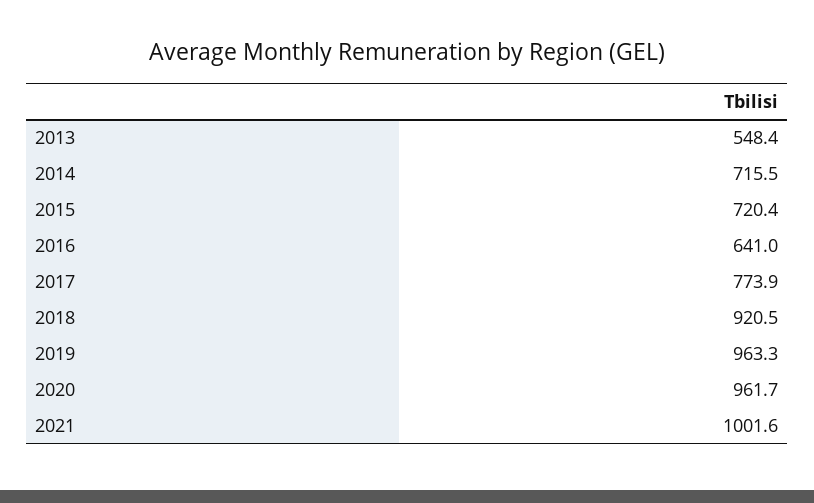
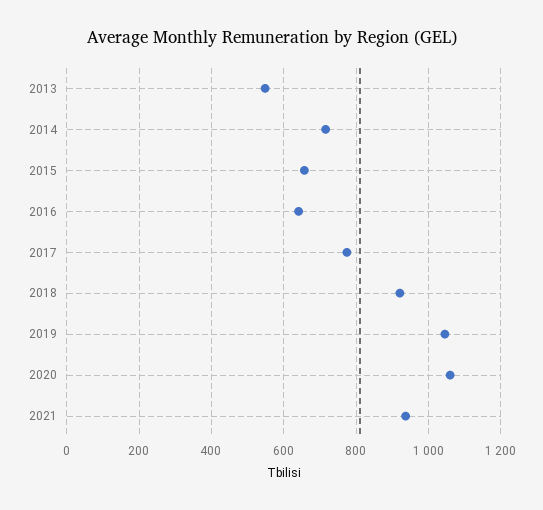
2015: 720.4 -> 660
2019: 963.3 -> 1040
2020: 961.7 -> 1060
2021: 1001.6 -> 940

